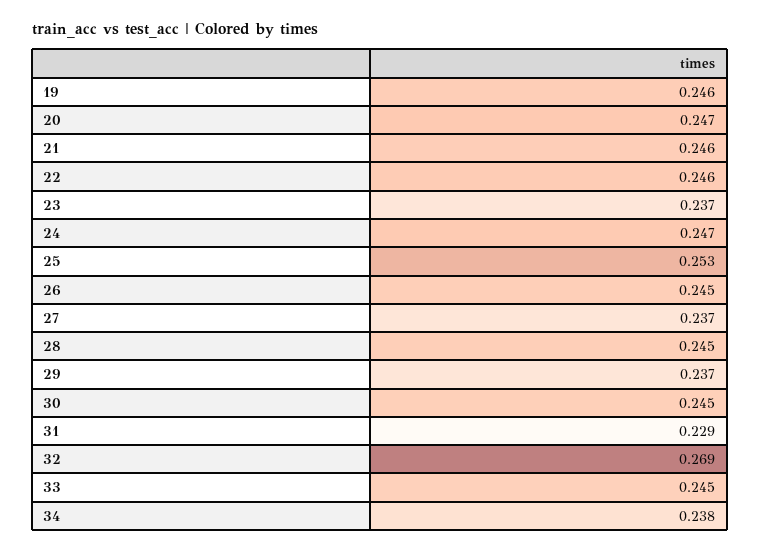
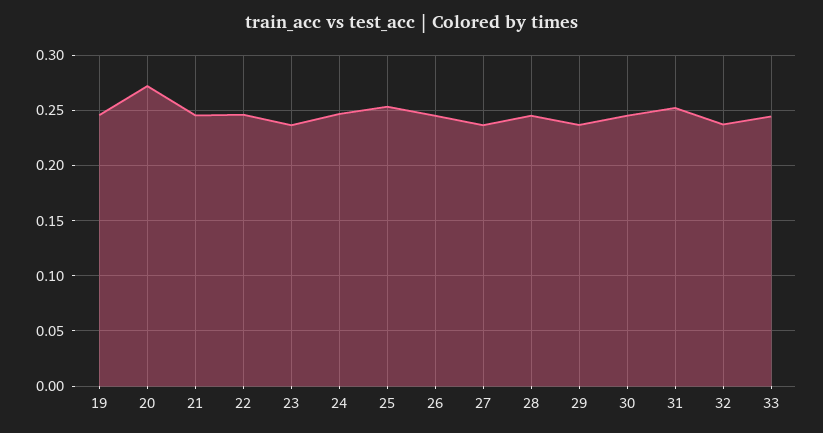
20: 0.247 -> 0.27
31: 0.229 -> 0.25
32: 0.269 -> 0.24
34: 0.238 -> none

